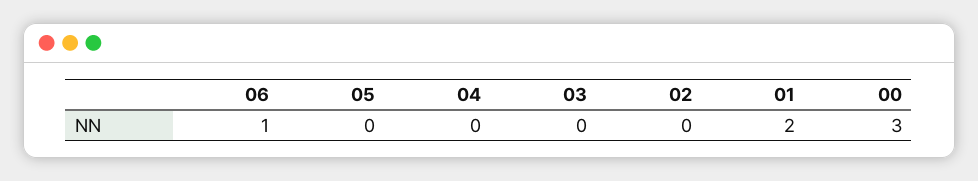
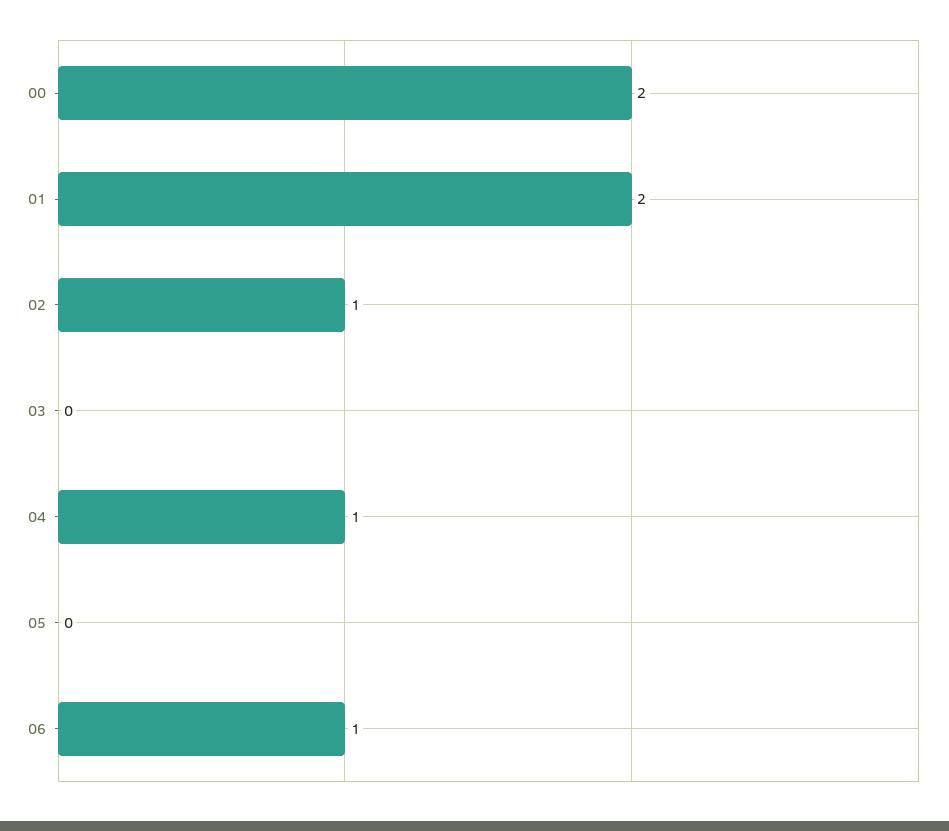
04: 0 -> 1
02: 0 -> 1
00: 3 -> 2

